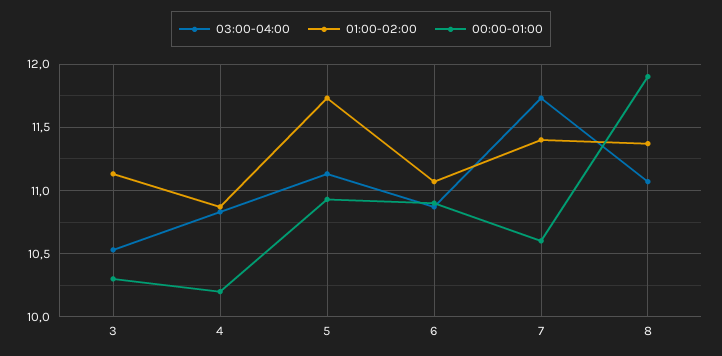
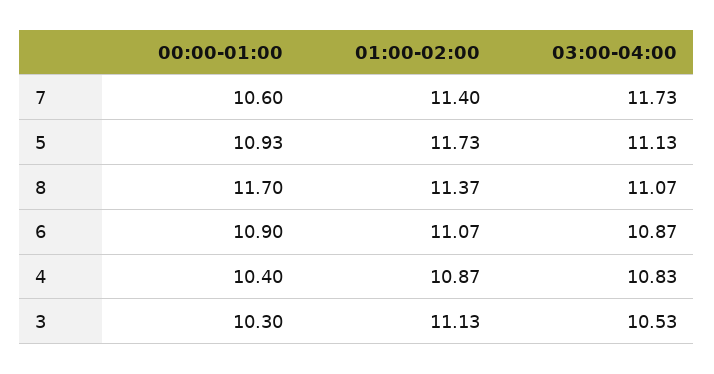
00:00-01:00, 4: 10.2 -> 10.4
00:00-01:00, 8: 11.9 -> 11.7

